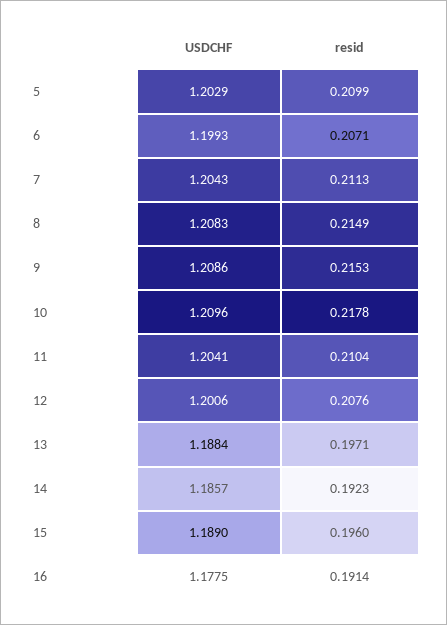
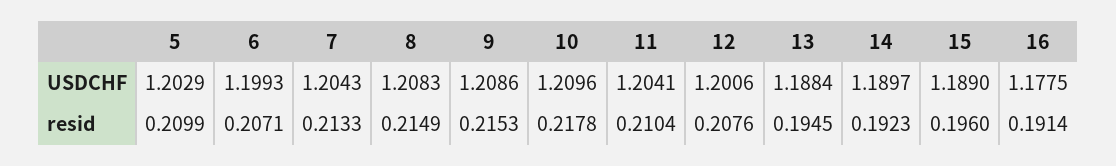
resid, 7: 0.2113 -> 0.2133
resid, 13: 0.1971 -> 0.1945
USDCHF, 14: 1.1857 -> 1.1897

